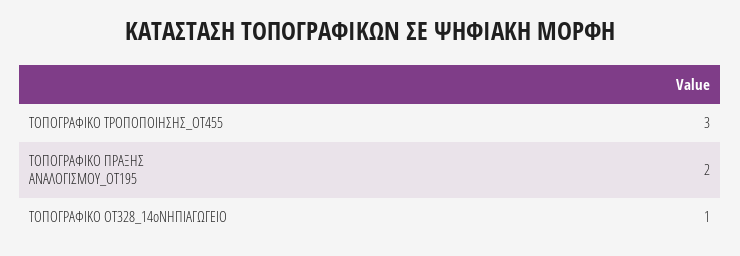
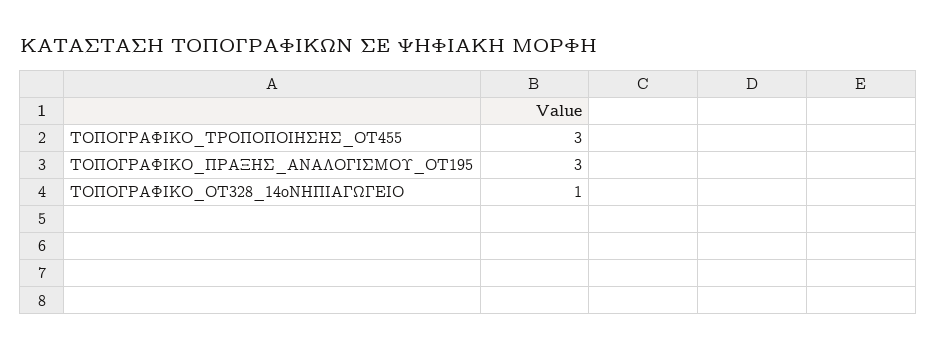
ΤΟΠΟΓΡΑΦΙΚΟ ΠΡΑΞΗΣ ΑΝΑΛΟΓΙΣΜΟΥ_OT195: 2 -> 3

